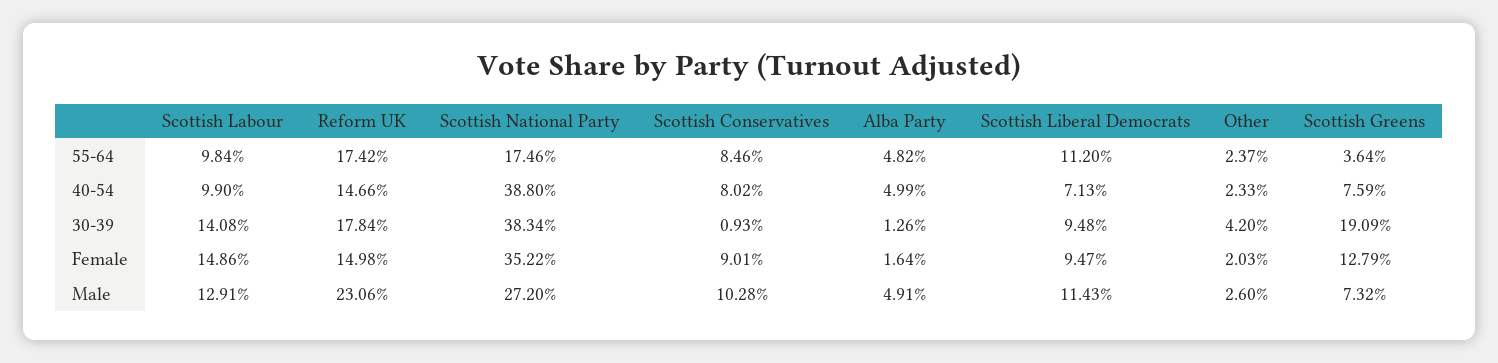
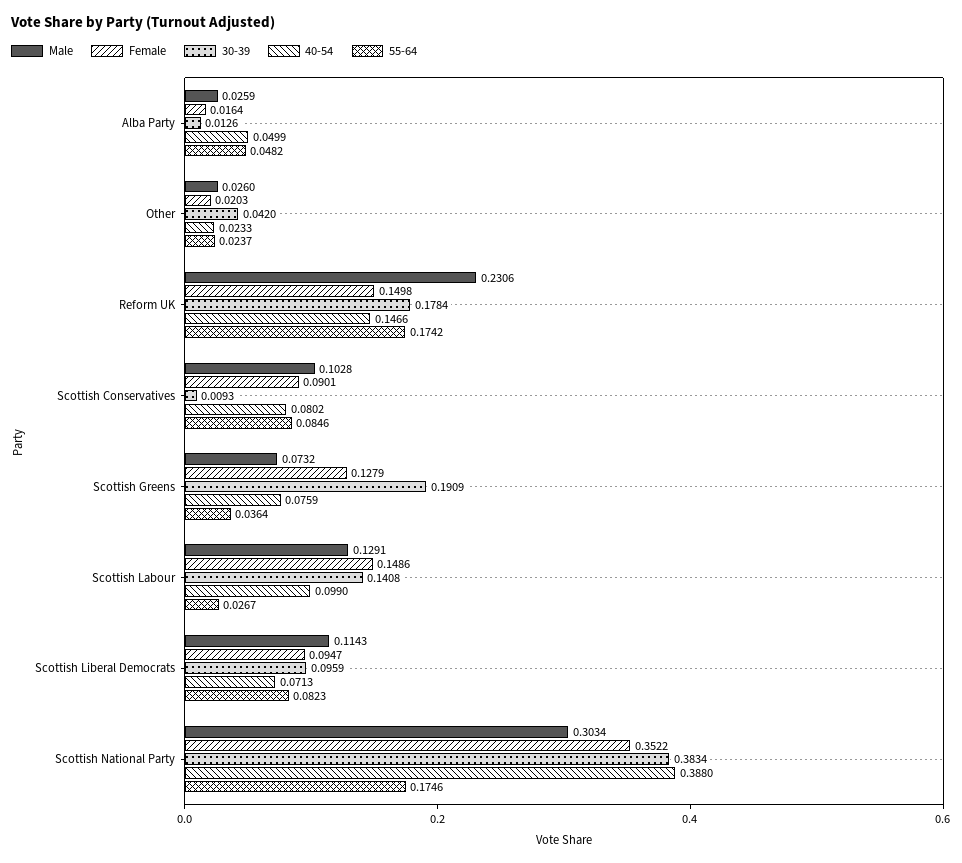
55-64, Scottish Labour: 0.0984 -> 0.0267
55-64, Scottish Liberal Democrats: 0.112 -> 0.0823
30-39, Scottish Liberal Democrats: 0.0948 -> 0.0959
Male, Scottish National Party: 0.272 -> 0.3034
Male, Alba Party: 0.0491 -> 0.0259

